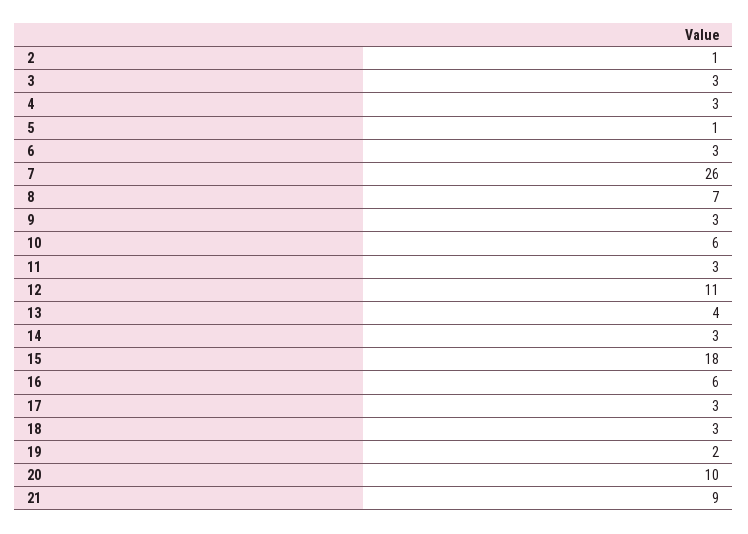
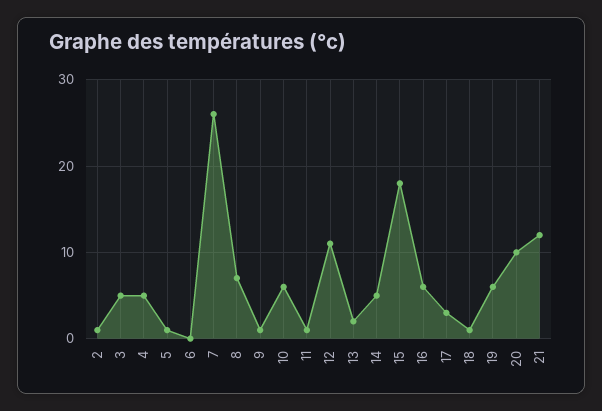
3: 3 -> 5
4: 3 -> 5
6: 3 -> 0
9: 3 -> 1
11: 3 -> 1
13: 4 -> 2
14: 3 -> 5
18: 3 -> 1
19: 2 -> 6
21: 9 -> 12

